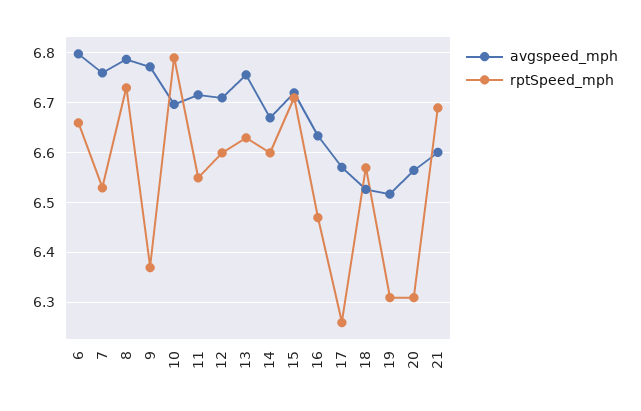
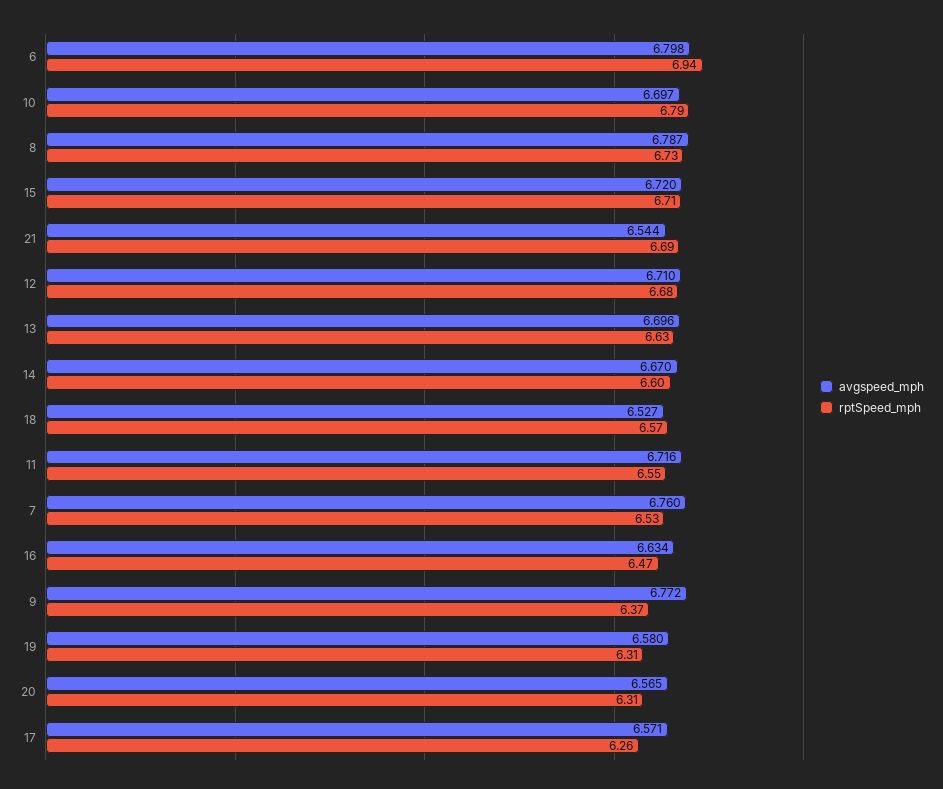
rptSpeed_mph, 6: 6.66 -> 6.94
rptSpeed_mph, 12: 6.6 -> 6.68
avgspeed_mph, 13: 6.76 -> 6.696
avgspeed_mph, 19: 6.52 -> 6.58
avgspeed_mph, 21: 6.6 -> 6.544

